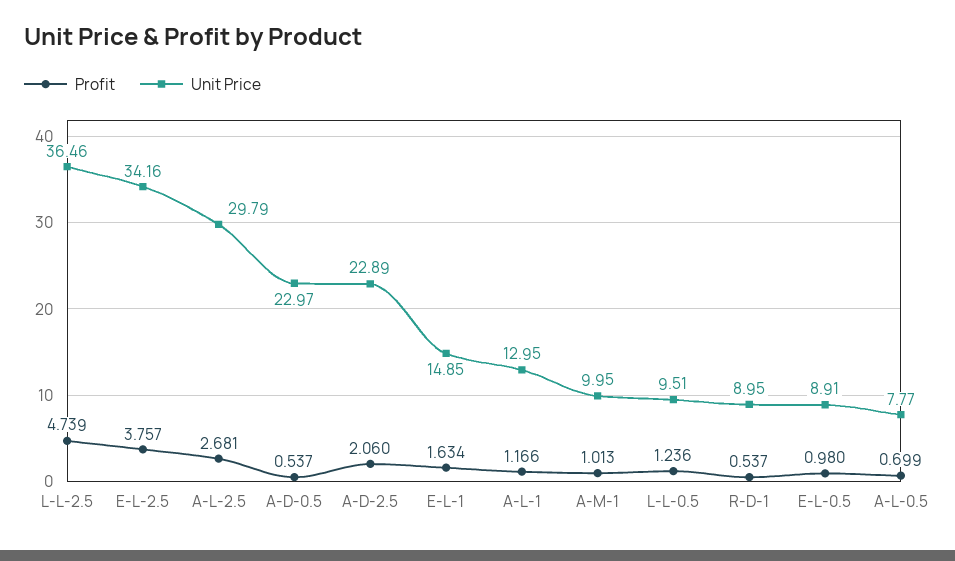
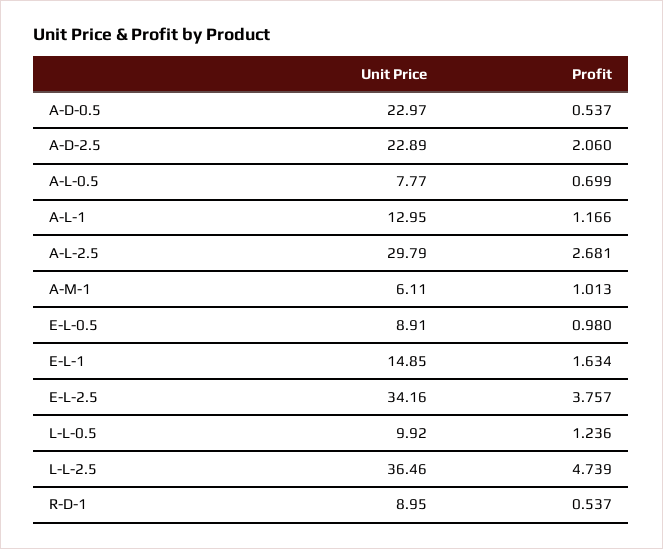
Unit Price, A-M-1: 9.95 -> 6.11
Unit Price, L-L-0.5: 9.51 -> 9.92

